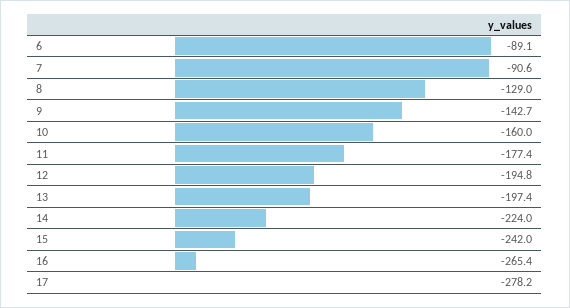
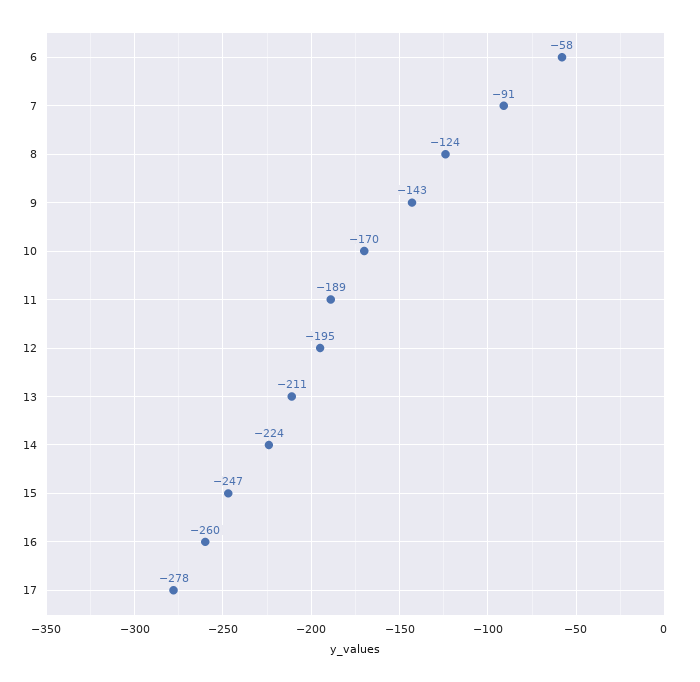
6: -89.1 -> -58
8: -129 -> -124
10: -160 -> -170
11: -177.4 -> -189
13: -197.4 -> -211
15: -242 -> -247
16: -265.4 -> -260

